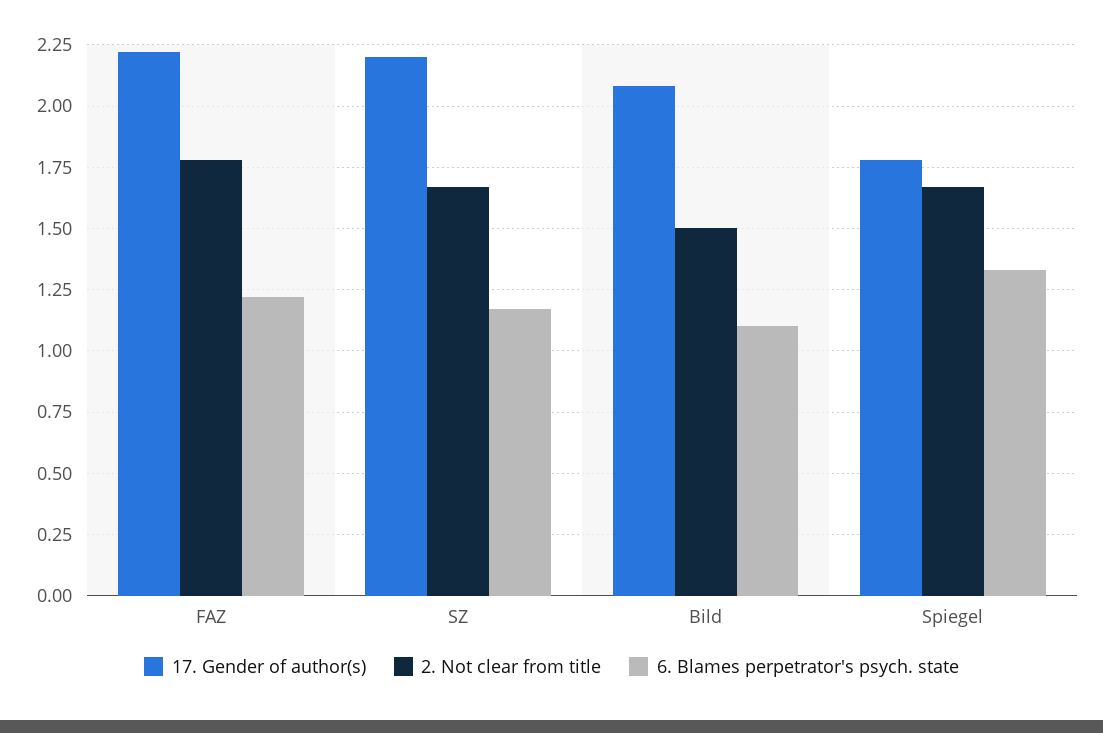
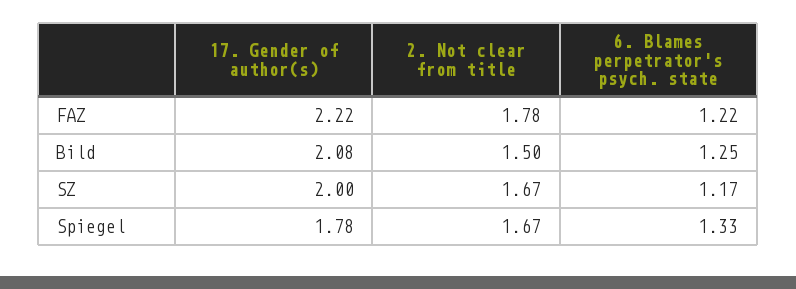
17. Gender of author(s), SZ: 2.2 -> 2
6. Blames perpetrator's psych. state, Bild: 1.1 -> 1.25

